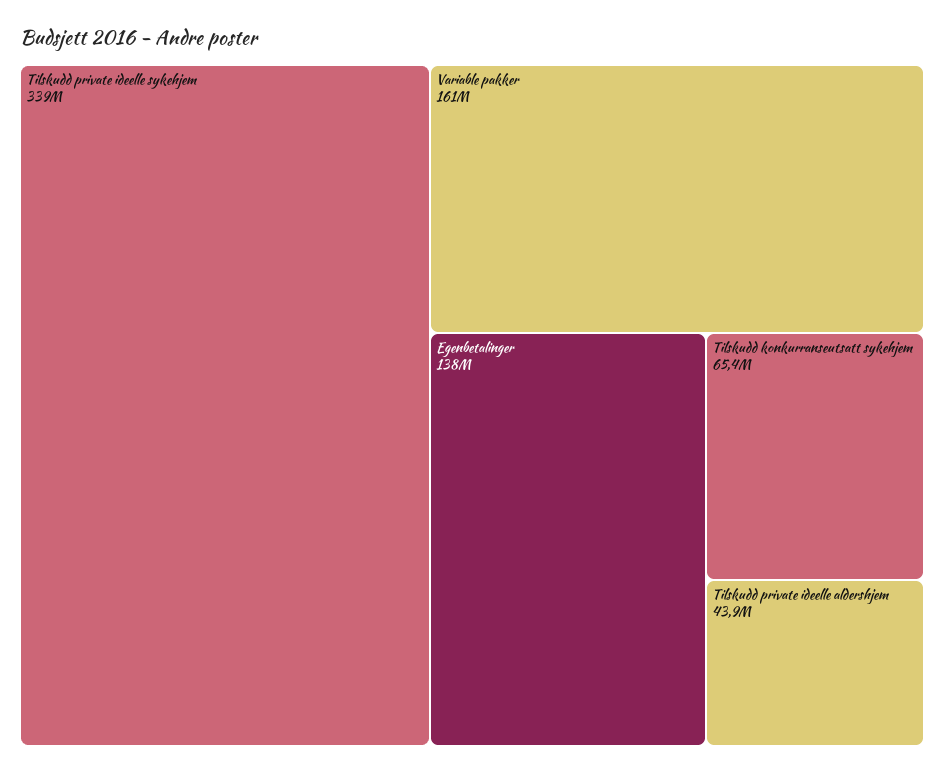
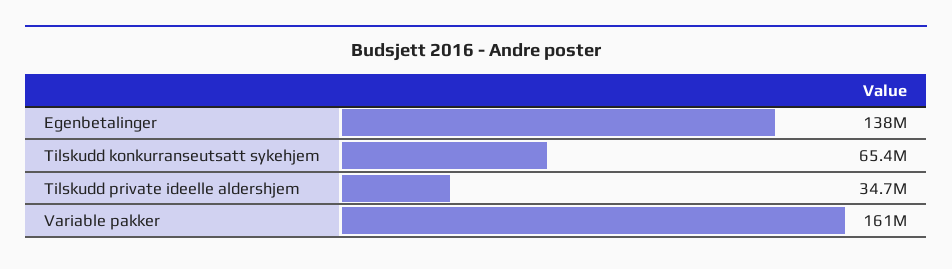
Tilskudd private ideelle sykehjem: 339000000 -> none
Tilskudd private ideelle aldershjem: 43900000 -> 34700000

